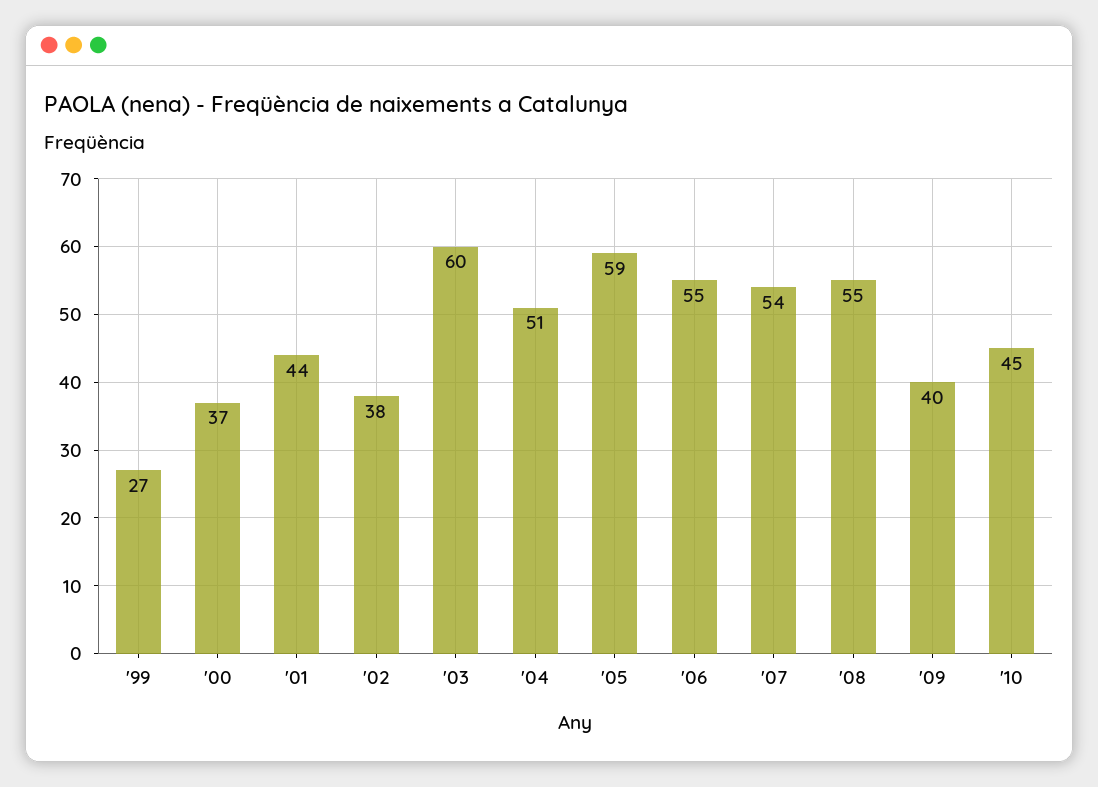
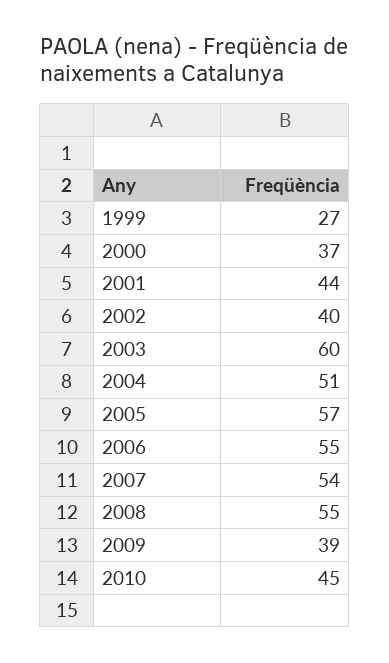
'02: 38 -> 40
'05: 59 -> 57
'09: 40 -> 39

